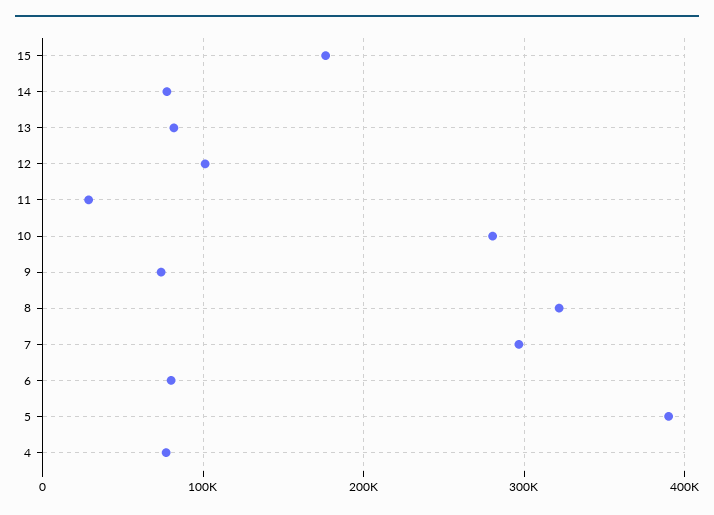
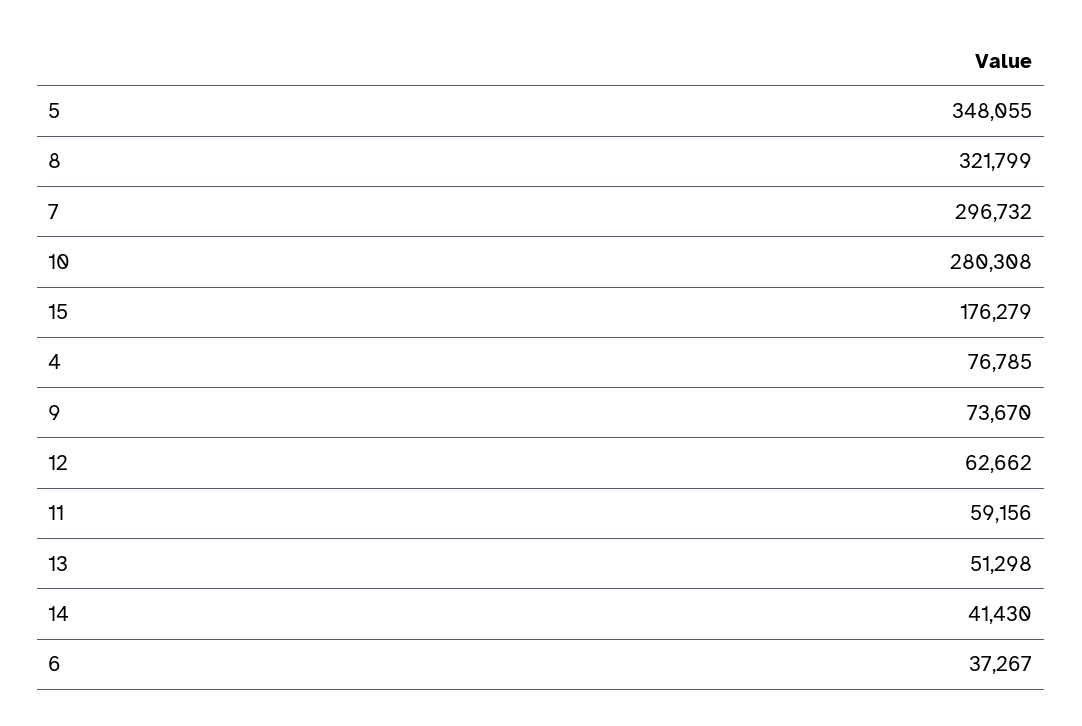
14: 80000 -> 41430
13: 80000 -> 51298
12: 100000 -> 62662
11: 30000 -> 59156
6: 80000 -> 37267
5: 390000 -> 348055

